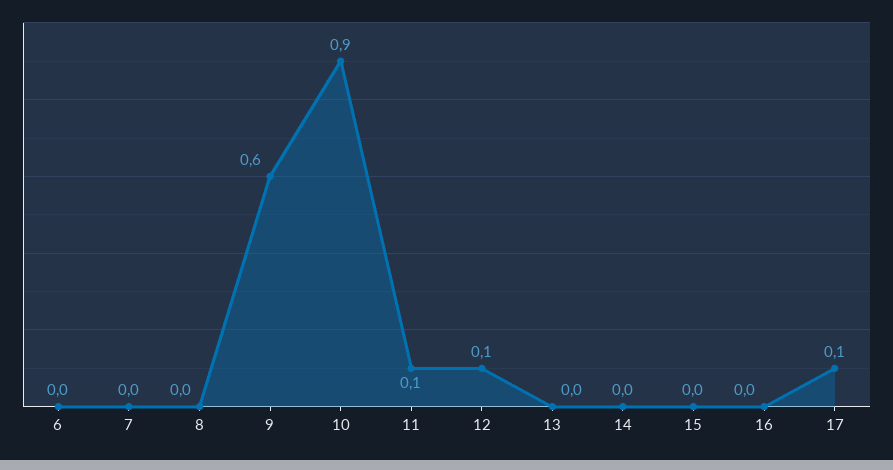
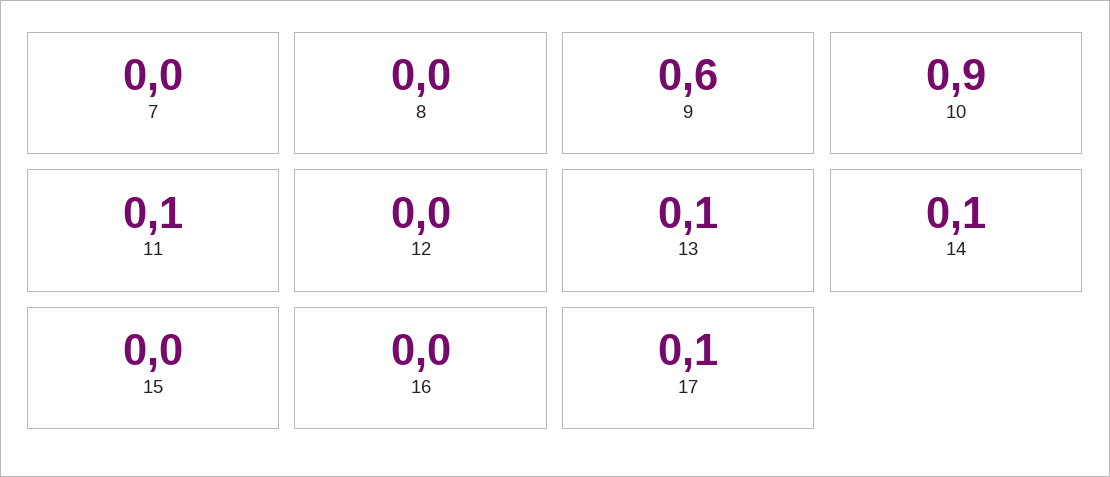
6: 0 -> none
12: 0.1 -> 0
13: 0 -> 0.1
14: 0 -> 0.1

